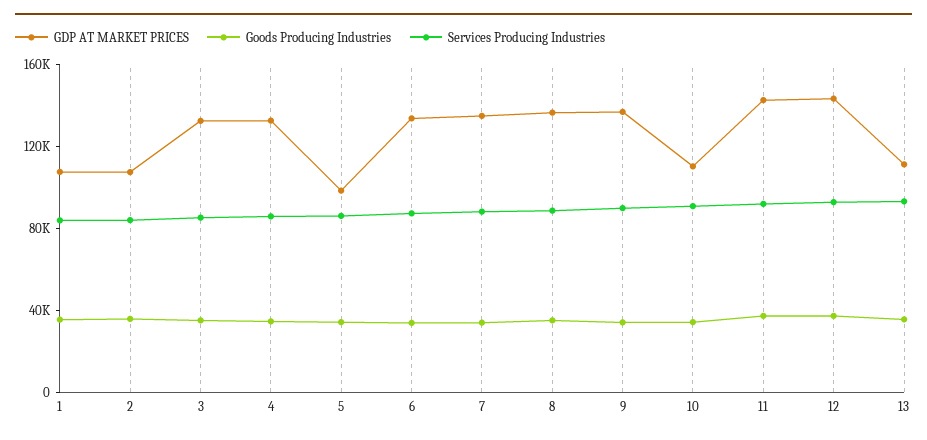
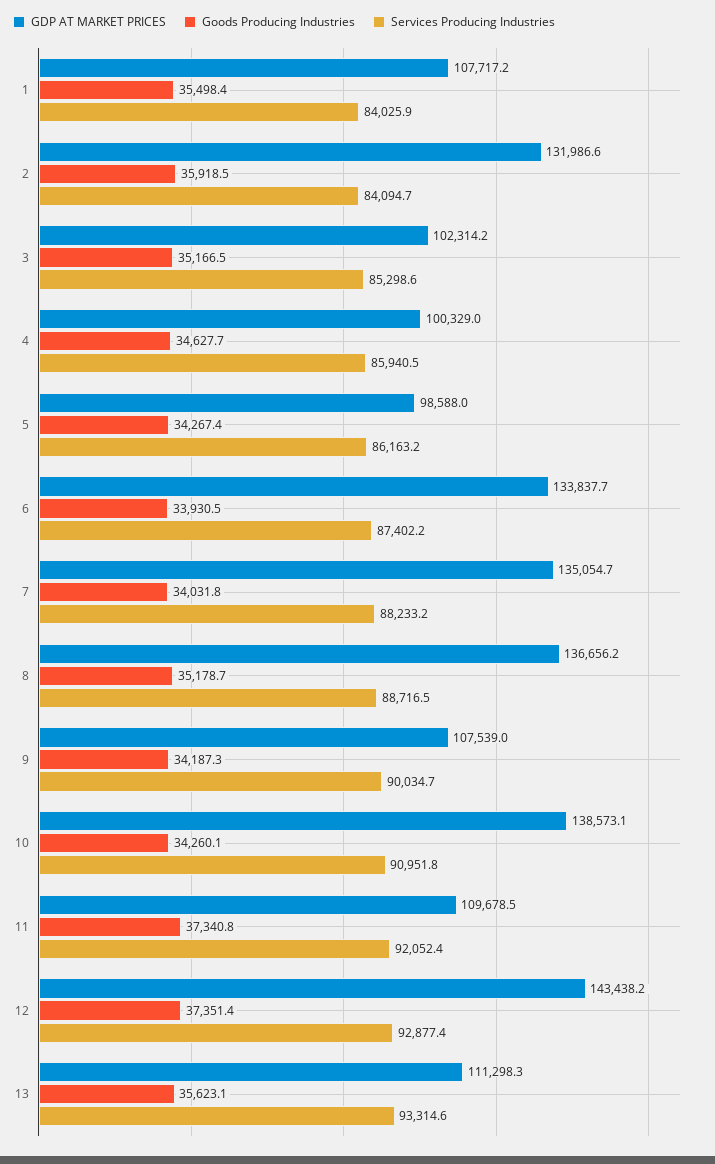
GDP AT MARKET PRICES, 2: 110000 -> 131986.6
GDP AT MARKET PRICES, 3: 130000 -> 102314.2
GDP AT MARKET PRICES, 4: 130000 -> 100329
GDP AT MARKET PRICES, 9: 140000 -> 107539
GDP AT MARKET PRICES, 10: 110000 -> 138573.1
GDP AT MARKET PRICES, 11: 140000 -> 109678.5

